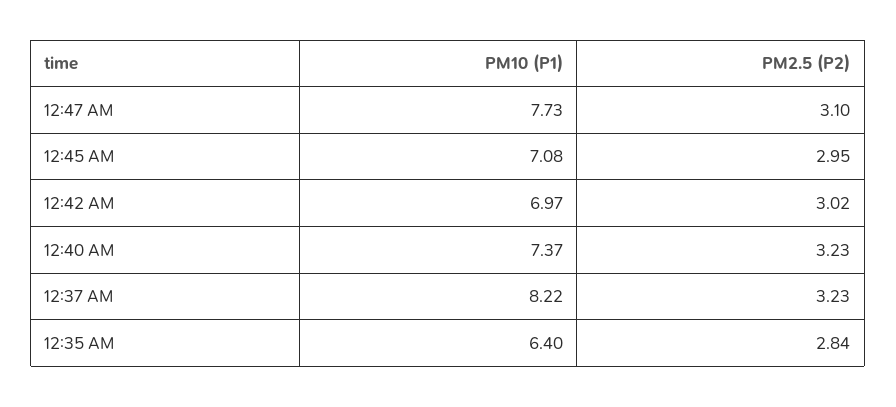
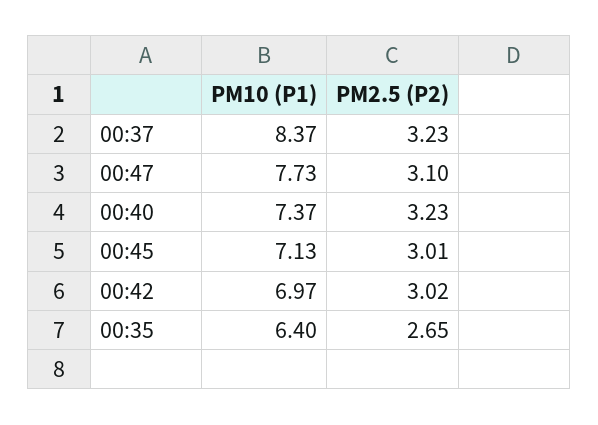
PM10 (P1), 12:45 AM: 7.08 -> 7.13
PM2.5 (P2), 12:45 AM: 2.95 -> 3.01
PM10 (P1), 12:37 AM: 8.22 -> 8.37
PM2.5 (P2), 12:35 AM: 2.84 -> 2.65

